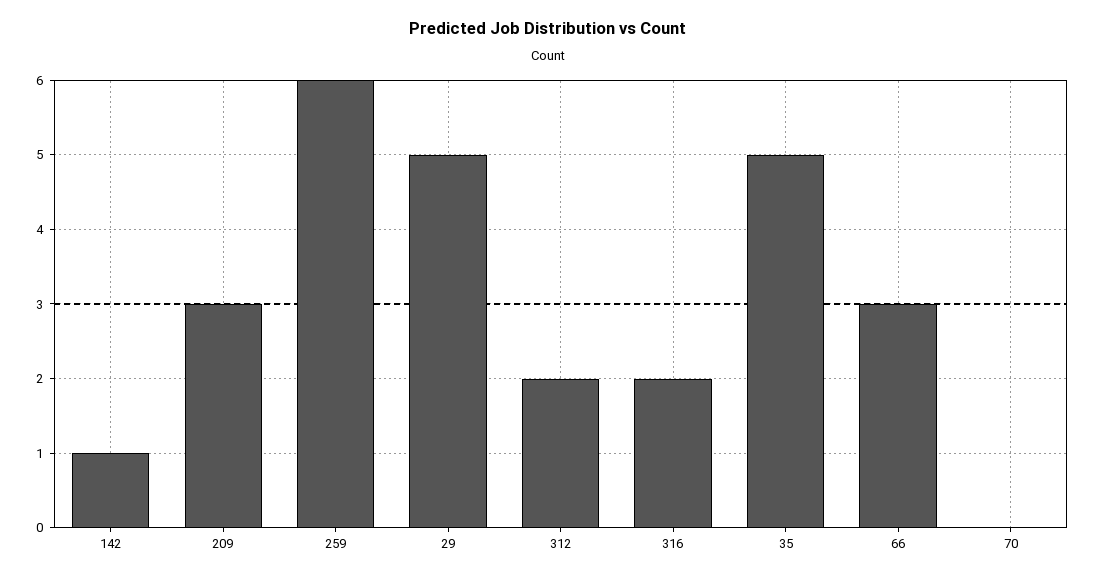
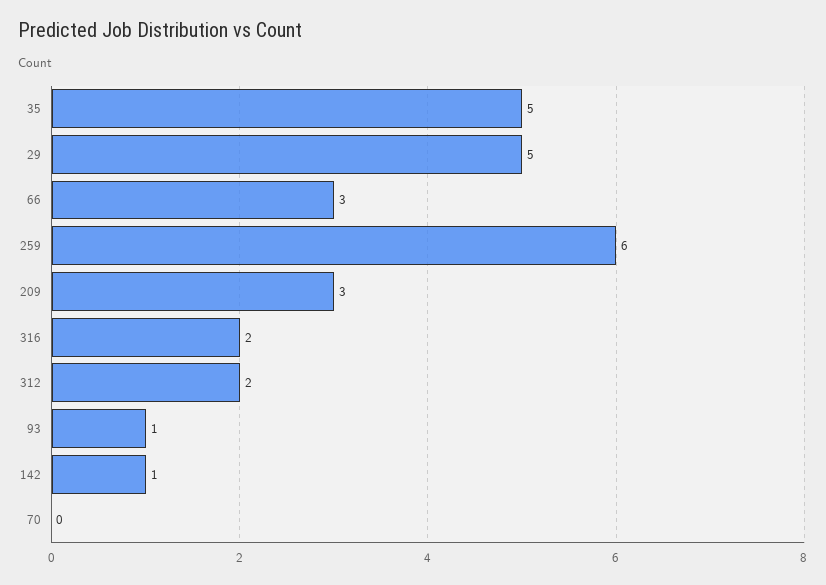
93: none -> 1

